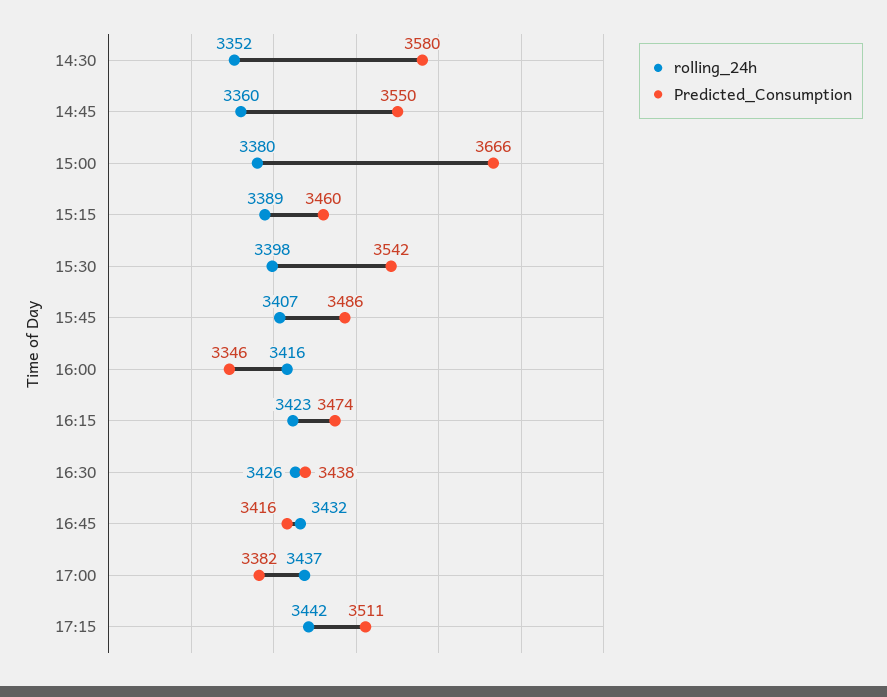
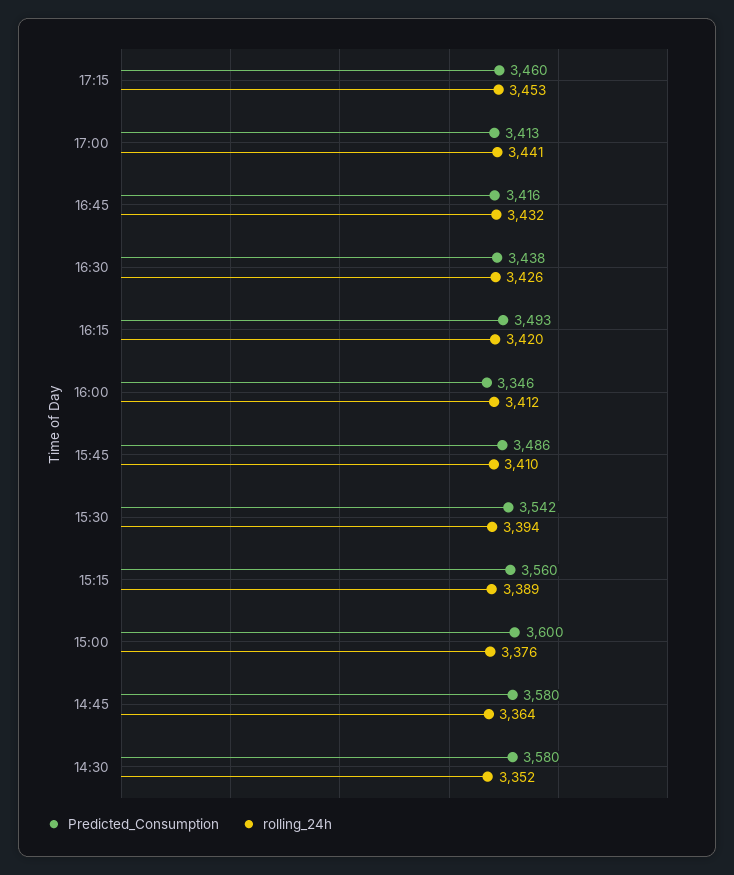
rolling_24h, 14:45: 3360 -> 3364
Predicted_Consumption, 14:45: 3550 -> 3580
rolling_24h, 15:00: 3380 -> 3376
Predicted_Consumption, 15:00: 3666 -> 3600
Predicted_Consumption, 15:15: 3460 -> 3560
rolling_24h, 15:30: 3398 -> 3394
rolling_24h, 15:45: 3407 -> 3410
rolling_24h, 16:00: 3416 -> 3412
rolling_24h, 16:15: 3423 -> 3420
Predicted_Consumption, 16:15: 3474 -> 3493
rolling_24h, 17:00: 3437 -> 3441
Predicted_Consumption, 17:00: 3382 -> 3413
rolling_24h, 17:15: 3442 -> 3453
Predicted_Consumption, 17:15: 3511 -> 3460

